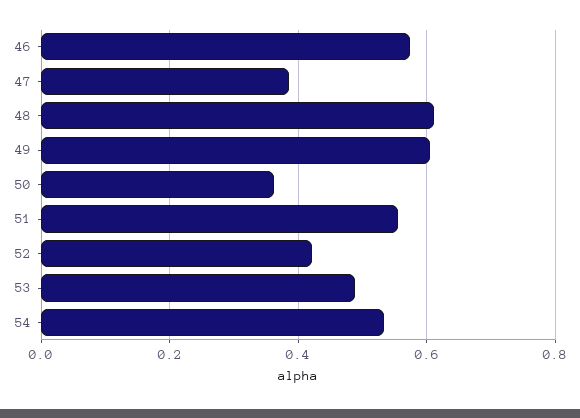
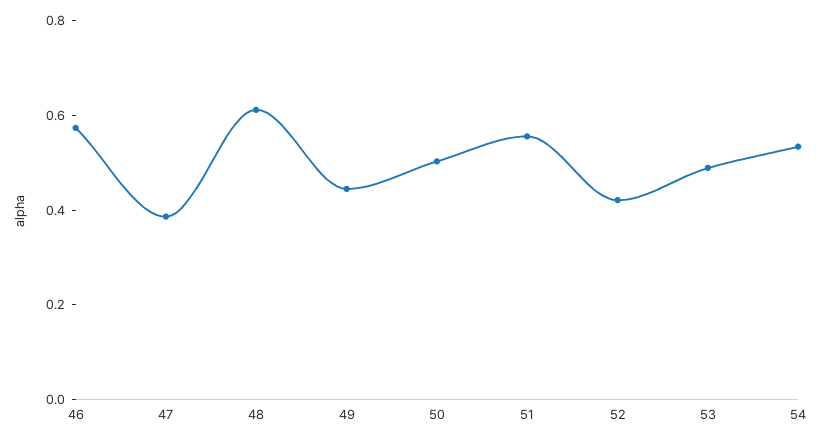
49: 0.6 -> 0.45
50: 0.36 -> 0.5

